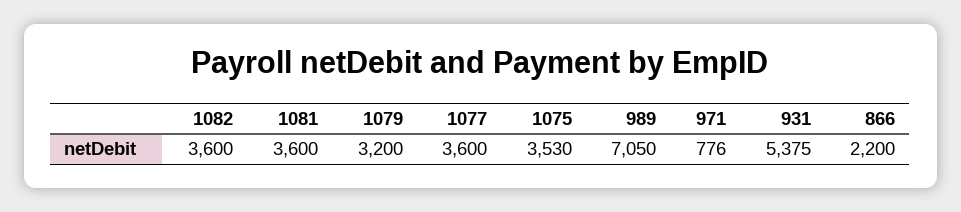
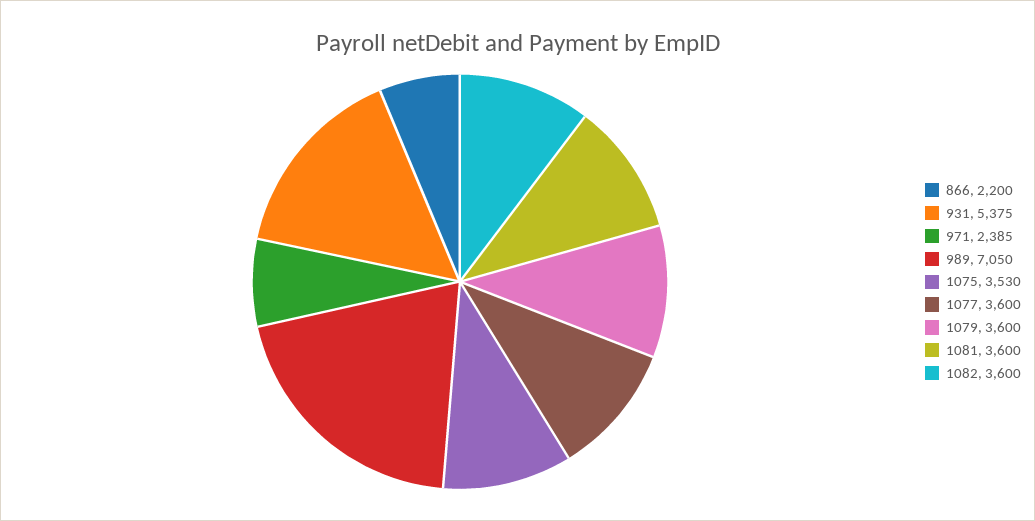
1079: 3200 -> 3600
971: 776 -> 2385

